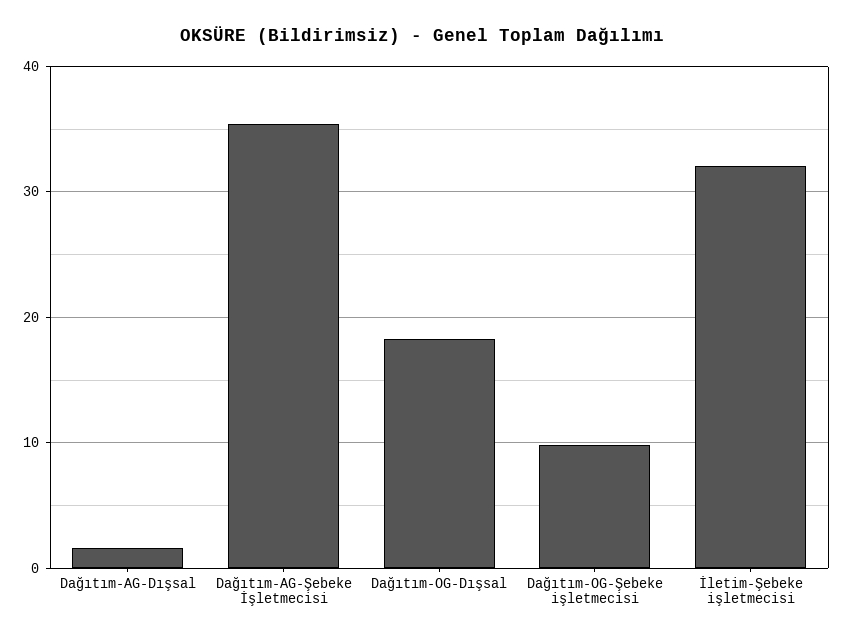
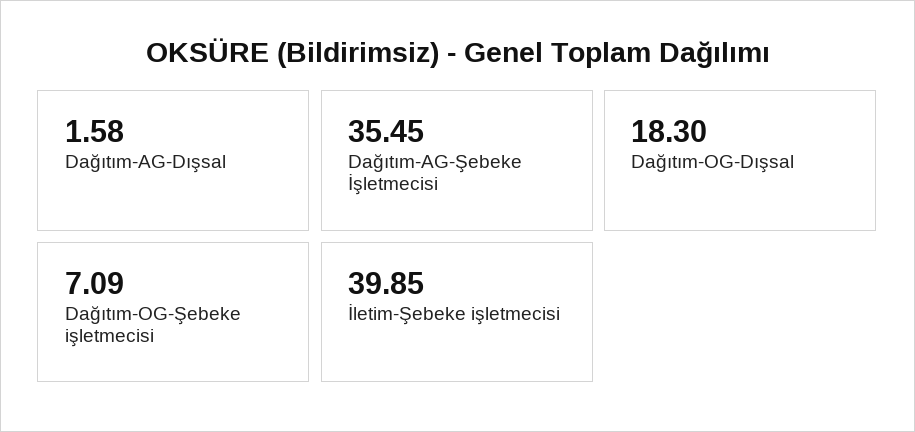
Dağıtım-OG-Şebeke işletmecisi: 10 -> 7.09
İletim-Şebeke işletmecisi: 32 -> 39.85

